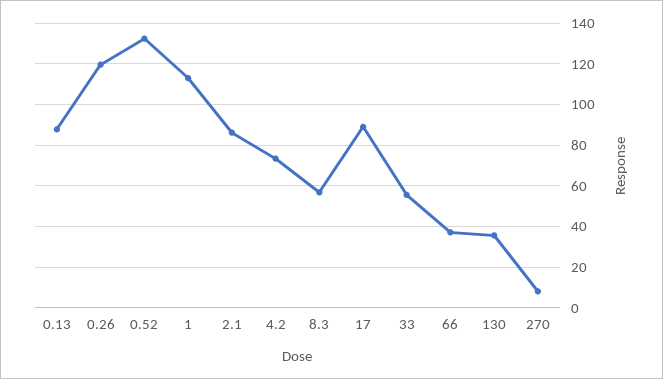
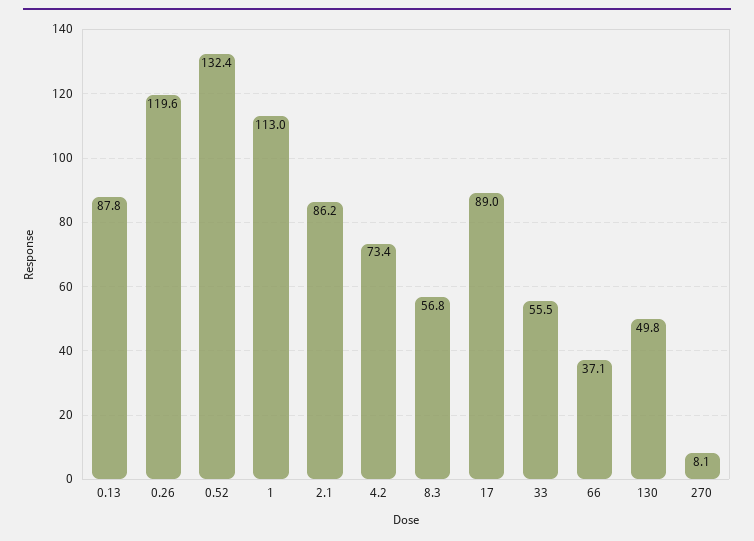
130: 35 -> 49.8

